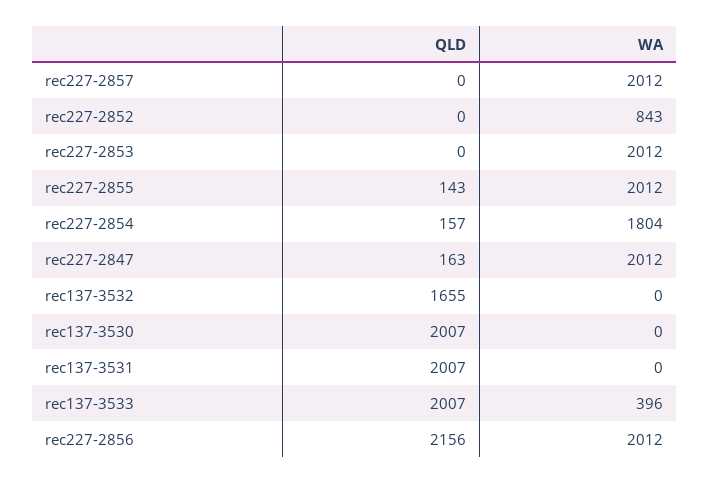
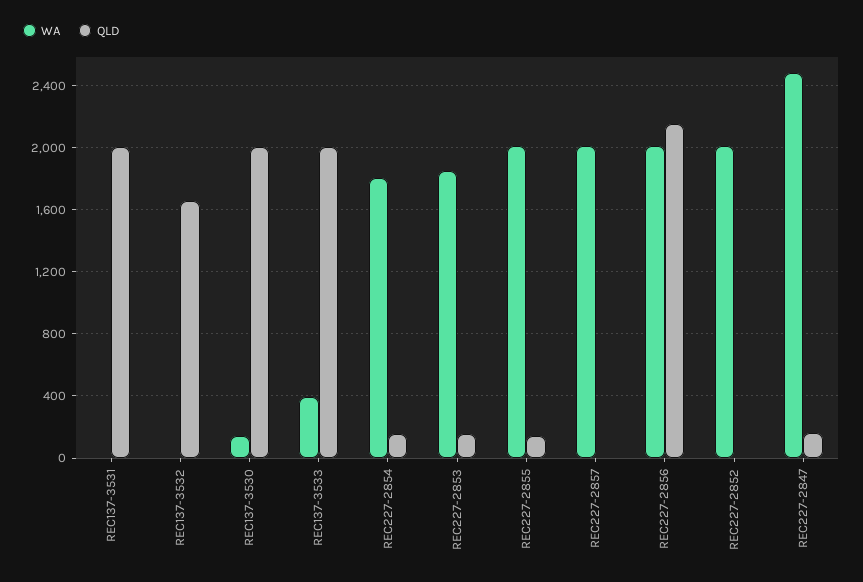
WA, rec227-2852: 843 -> 2000
QLD, rec227-2853: 0 -> 150
WA, rec227-2853: 2012 -> 1850
WA, rec227-2847: 2012 -> 2500
WA, rec137-3530: 0 -> 150

